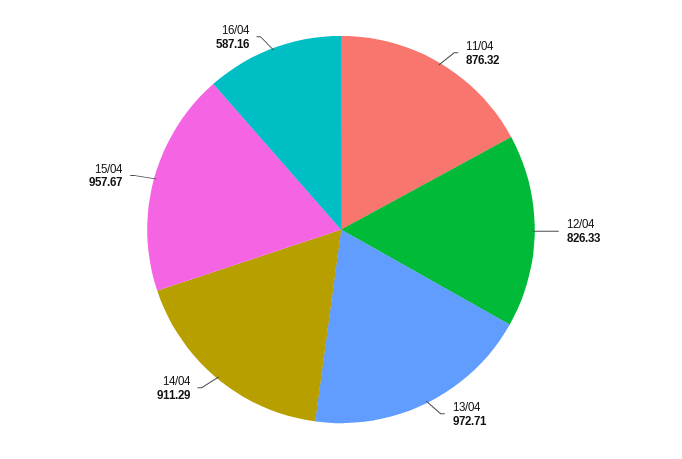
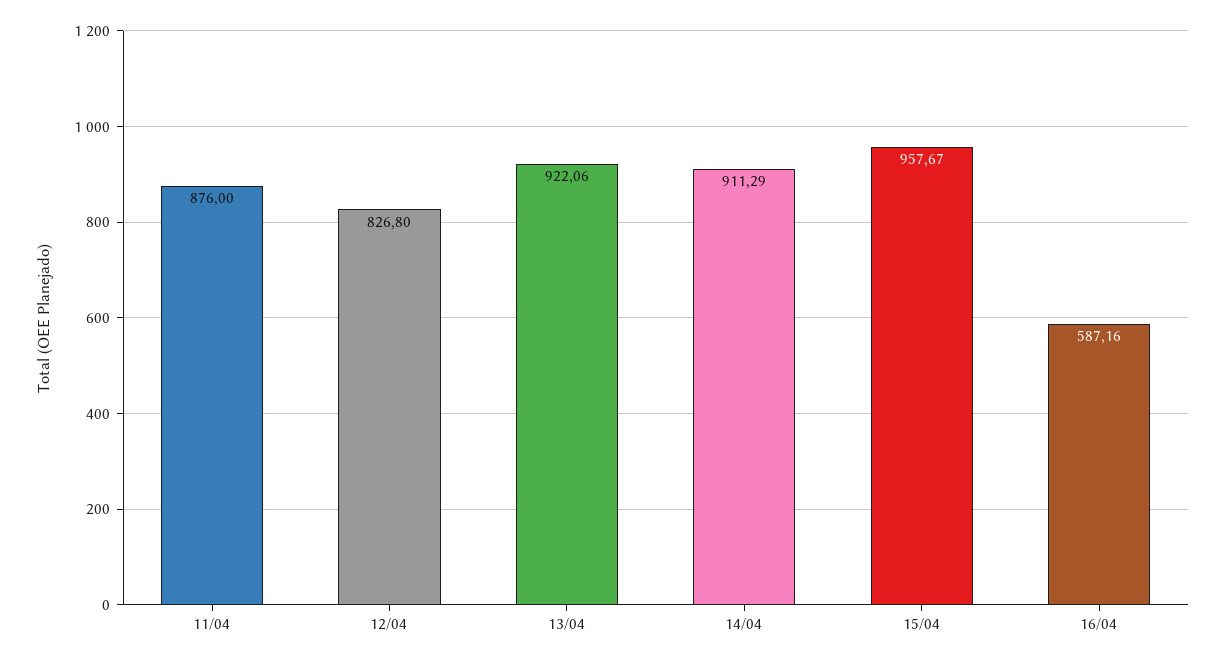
11/04: 876.32 -> 876
12/04: 826.33 -> 826.8
13/04: 972.71 -> 922.06

